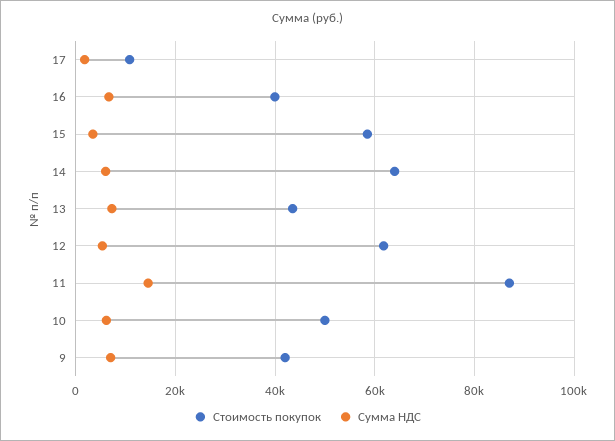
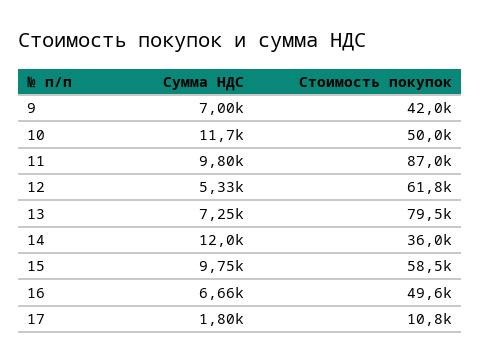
Стоимость покупок, 16: 40000 -> 49600
Сумма НДС, 15: 4000 -> 9750
Стоимость покупок, 14: 64000 -> 36000
Сумма НДС, 14: 6000 -> 12000
Стоимость покупок, 13: 44000 -> 79500
Сумма НДС, 11: 14000 -> 9800
Сумма НДС, 10: 6000 -> 11700

